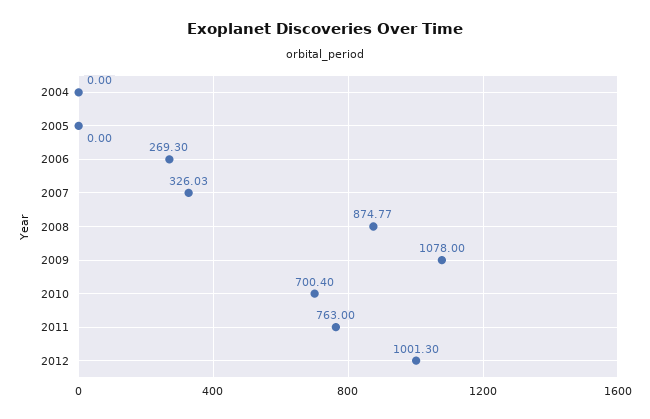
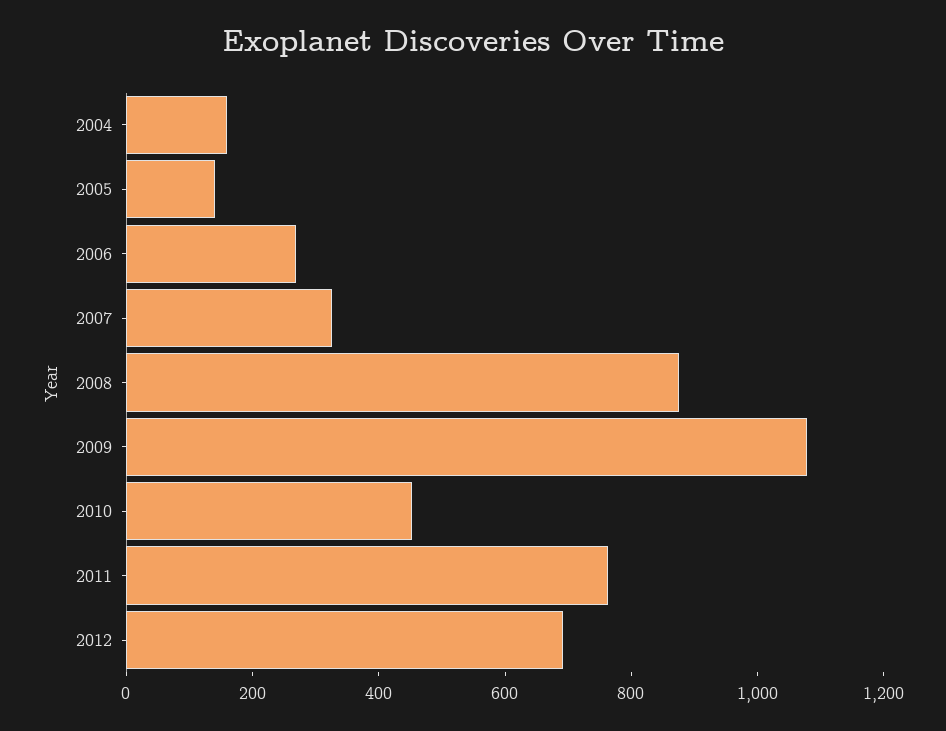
2004: 0 -> 150
2005: 0 -> 150
2010: 700.4 -> 450
2012: 1001.3 -> 700

